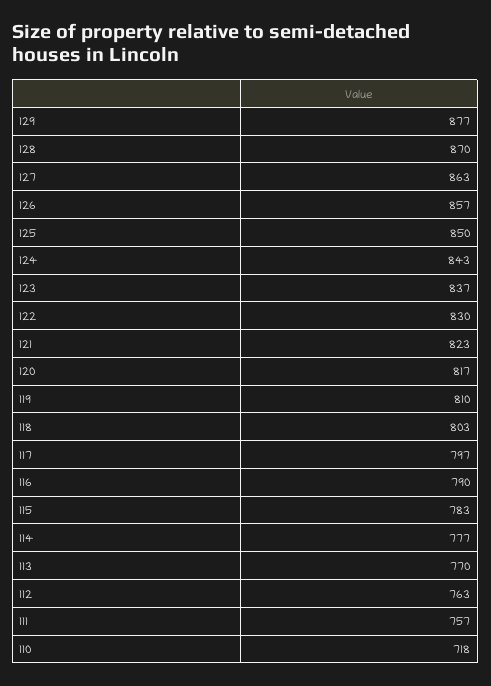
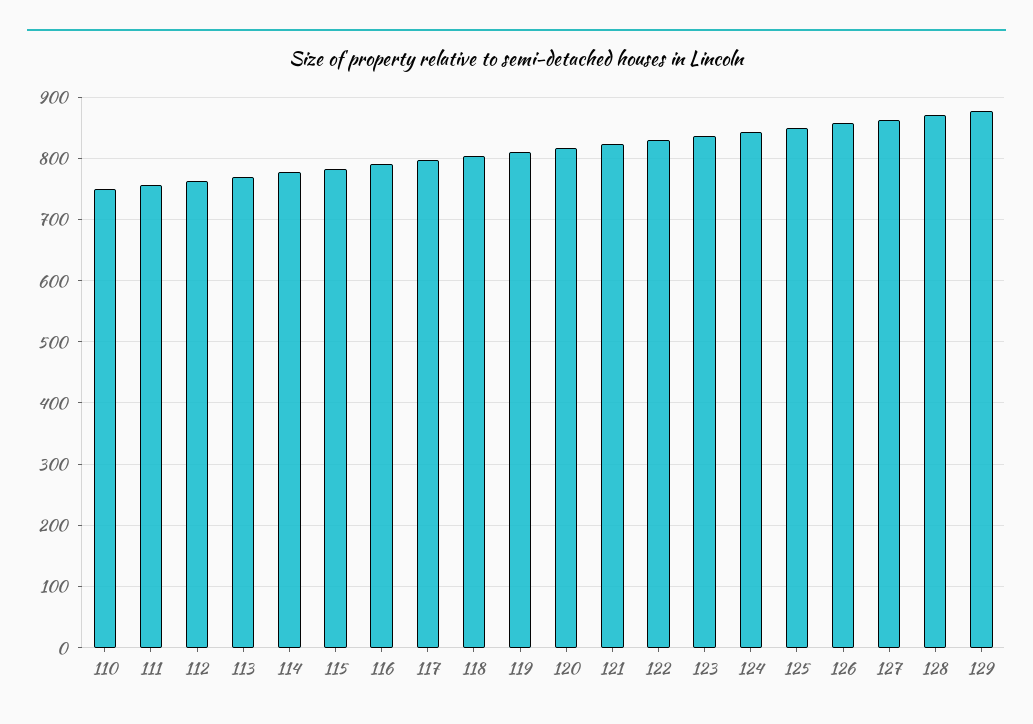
110: 718 -> 750

